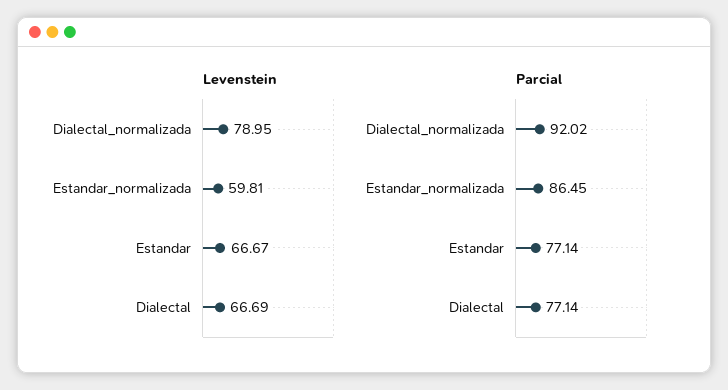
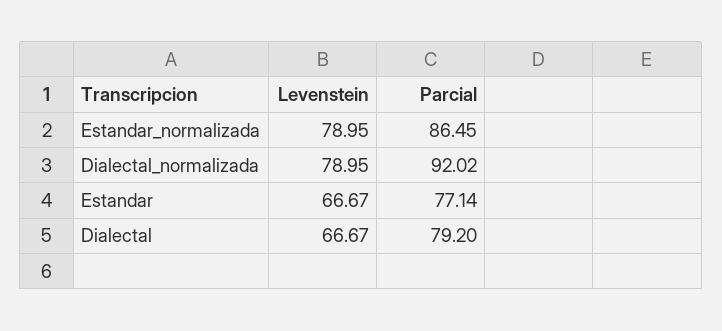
Levenstein, Estandar_normalizada: 59.81 -> 78.95
Levenstein, Dialectal: 66.69 -> 66.67
Parcial, Dialectal: 77.14 -> 79.2

